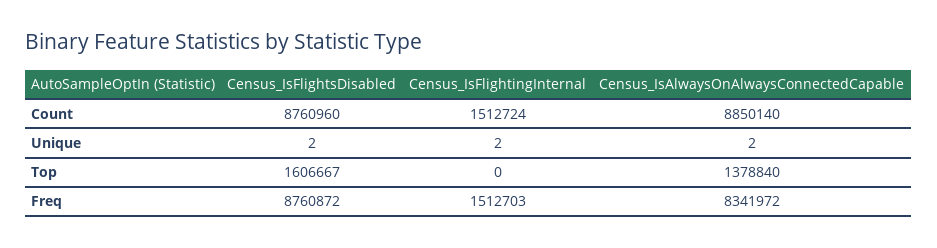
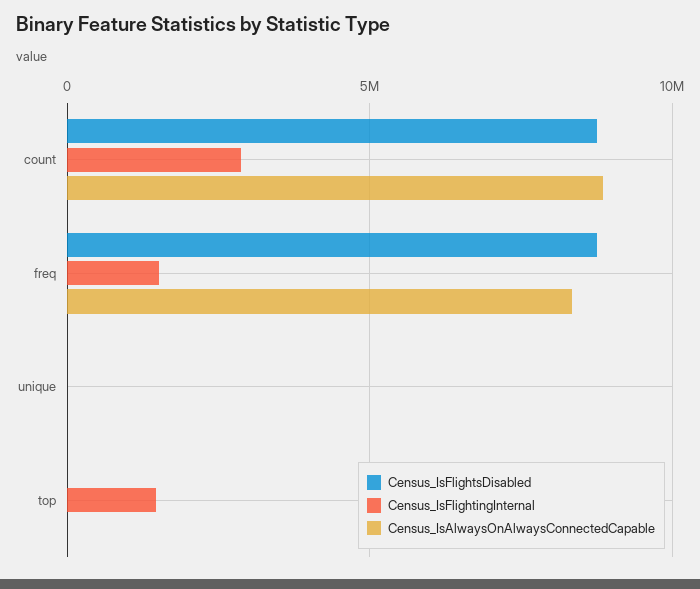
Census_IsFlightingInternal, Count: 1512724 -> 3000000
Census_IsFlightsDisabled, Top: 1606667 -> 0
Census_IsFlightingInternal, Top: 0 -> 1500000
Census_IsAlwaysOnAlwaysConnectedCapable, Top: 1378840 -> 0

